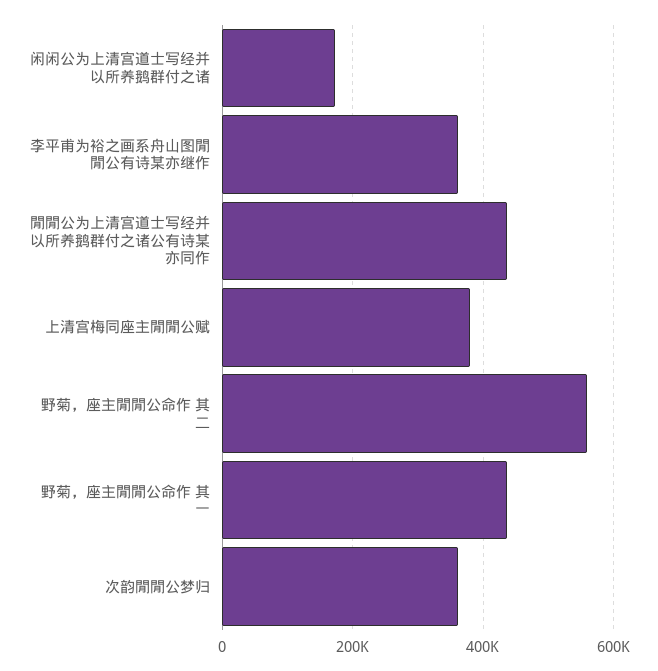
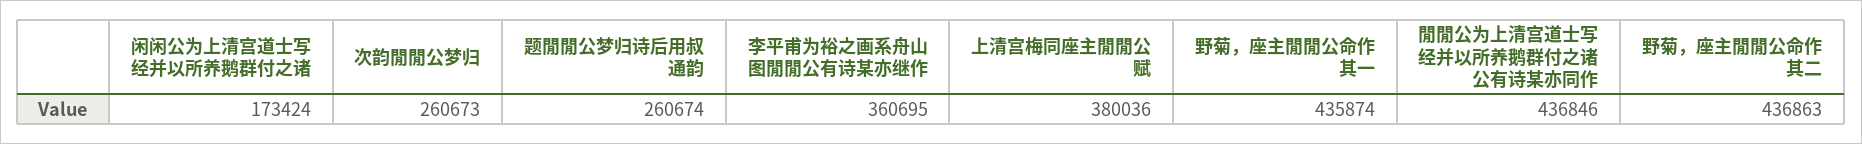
野菊，座主閒閒公命作 其二: 560000 -> 436863
次韵閒閒公梦归: 360000 -> 260673
题閒閒公梦归诗后用叔通韵: none -> 260674

